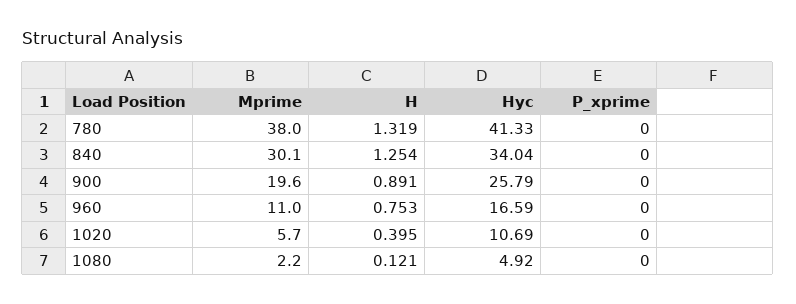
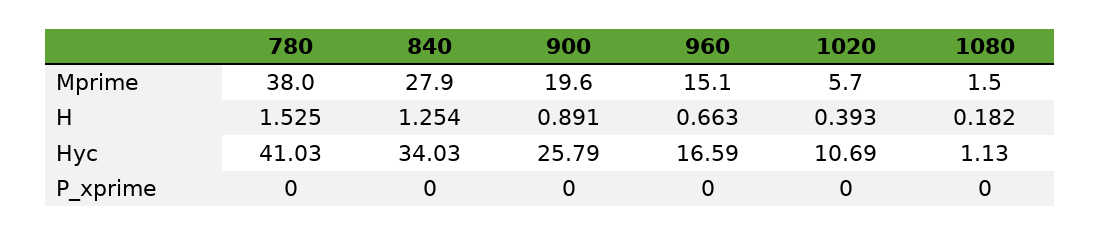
H, 780: 1.319 -> 1.525
Hyc, 780: 41.33 -> 41.03
Mprime, 840: 30.1 -> 27.9
Hyc, 840: 34.04 -> 34.03
Mprime, 960: 11 -> 15.1
H, 960: 0.753 -> 0.663
H, 1020: 0.395 -> 0.393
Mprime, 1080: 2.2 -> 1.5
H, 1080: 0.121 -> 0.182
Hyc, 1080: 4.92 -> 1.13

